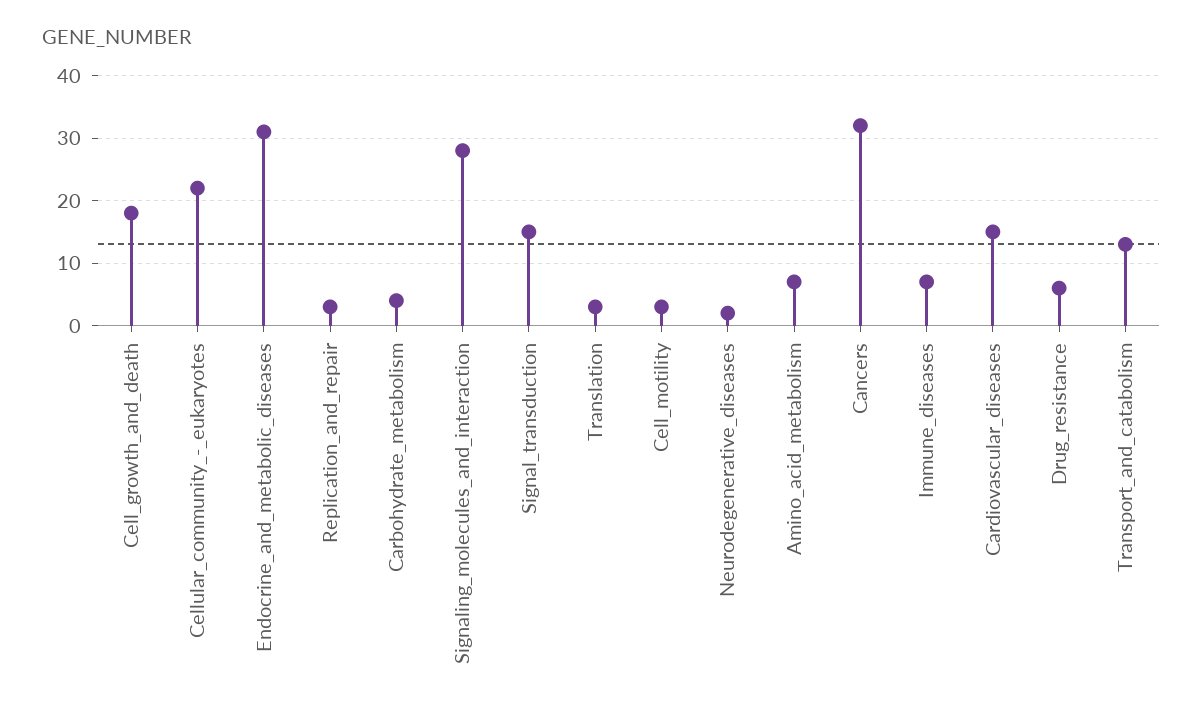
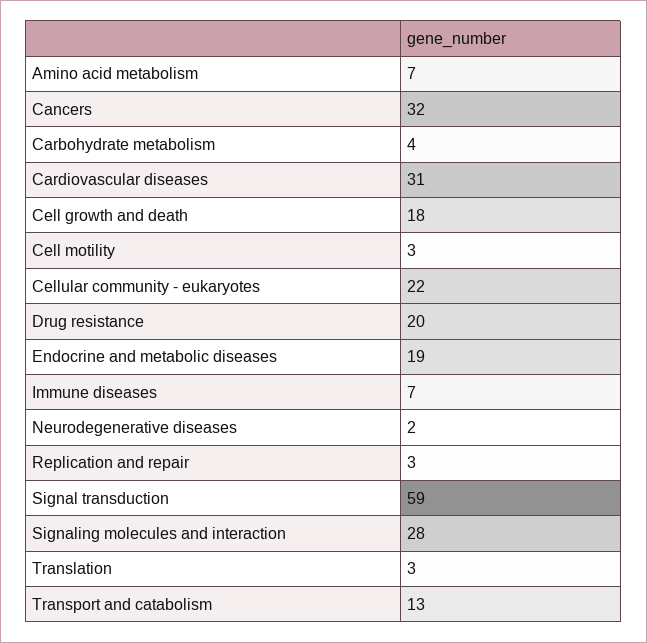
Endocrine_and_metabolic_diseases: 31 -> 19
Signal_transduction: 15 -> 59
Cardiovascular_diseases: 15 -> 31
Drug_resistance: 6 -> 20

